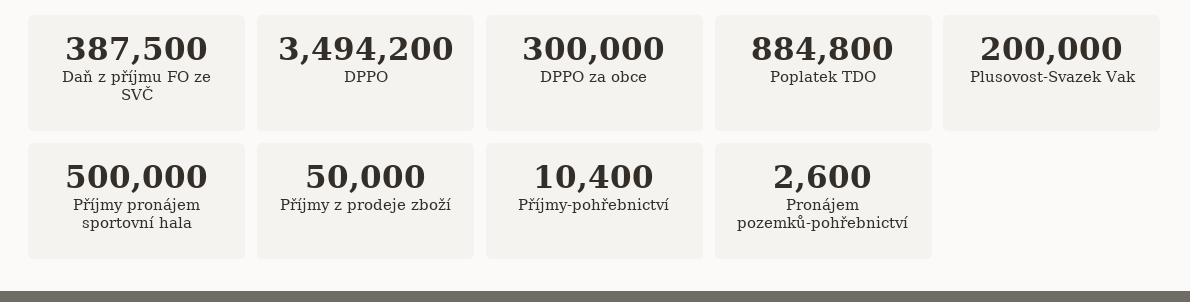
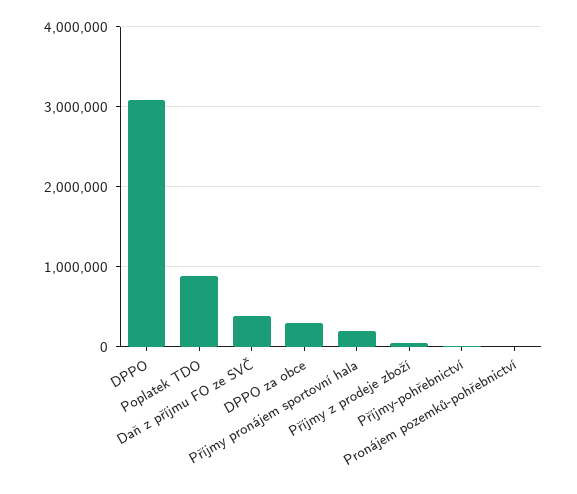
DPPO: 3494200 -> 3100000
Plusovost-Svazek Vak: 200000 -> none
Příjmy pronájem sportovní hala: 500000 -> 200000

